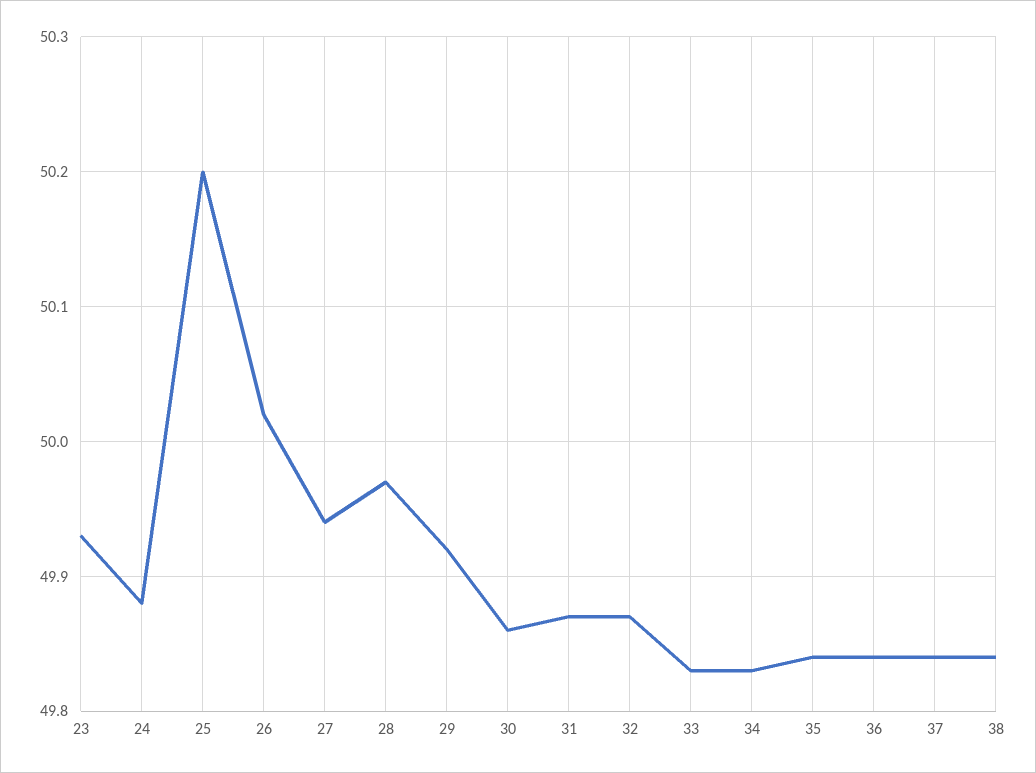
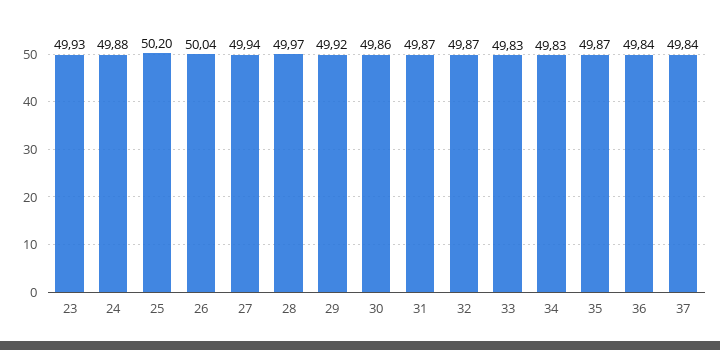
26: 50.02 -> 50.04
35: 49.84 -> 49.87
38: 49.84 -> none

